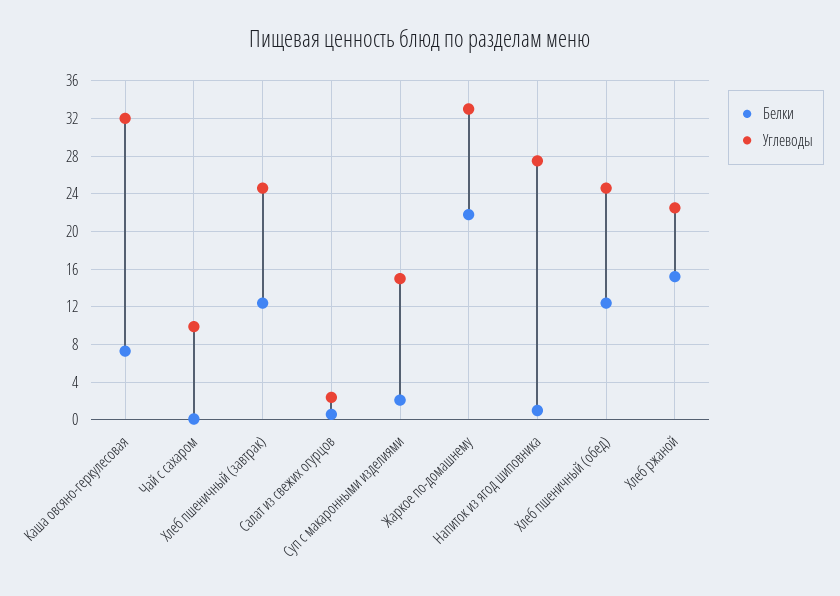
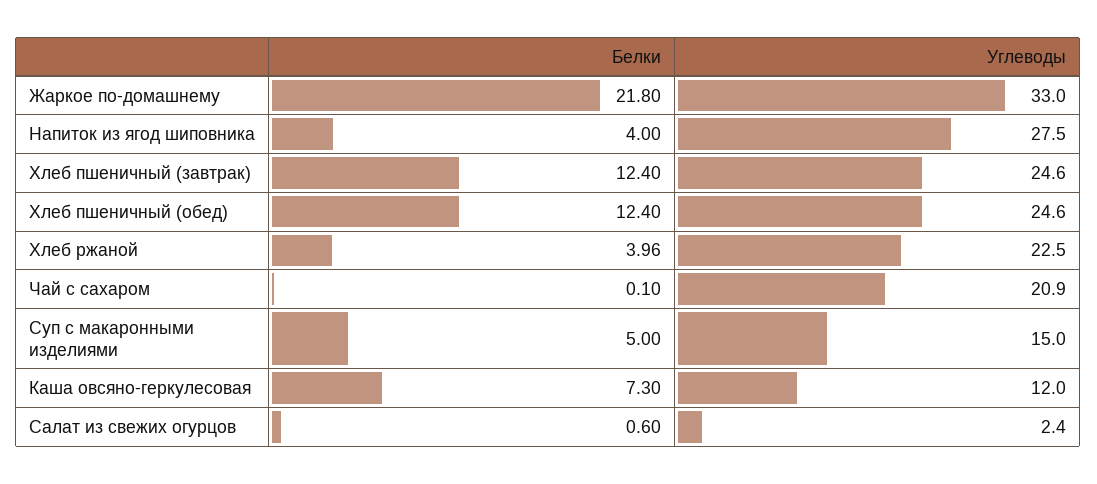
Углеводы, Каша овсяно-геркулесовая: 32 -> 12
Углеводы, Чай с сахаром: 10 -> 20.9
Белки, Суп с макаронными изделиями: 2 -> 5
Белки, Напиток из ягод шиповника: 1 -> 4
Белки, Хлеб ржаной: 15 -> 3.96

